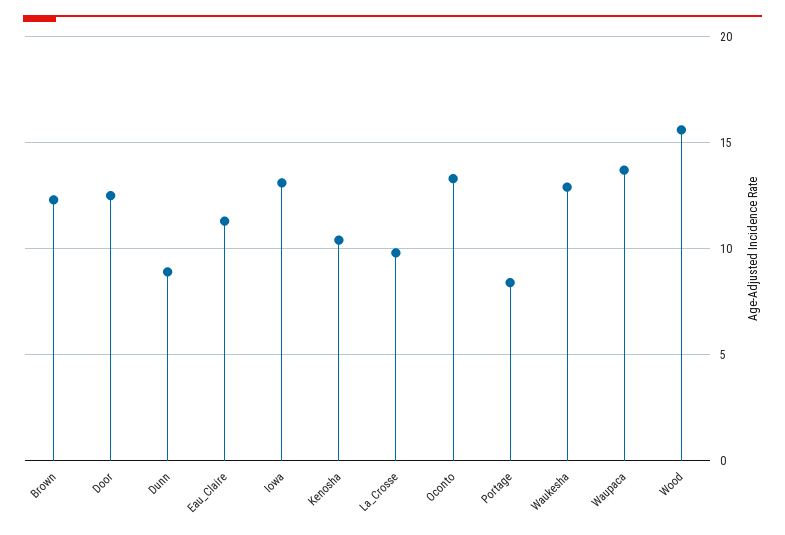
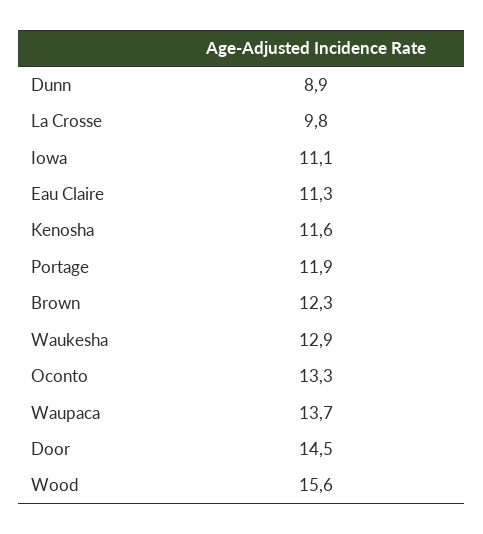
Door: 12.5 -> 14.5
Iowa: 13 -> 11.1
Kenosha: 10.5 -> 11.6
Portage: 8.5 -> 11.9

